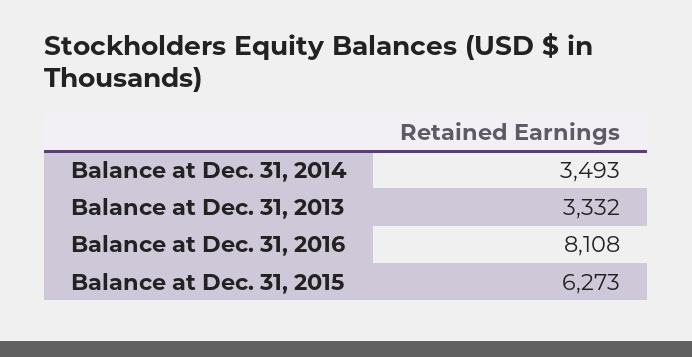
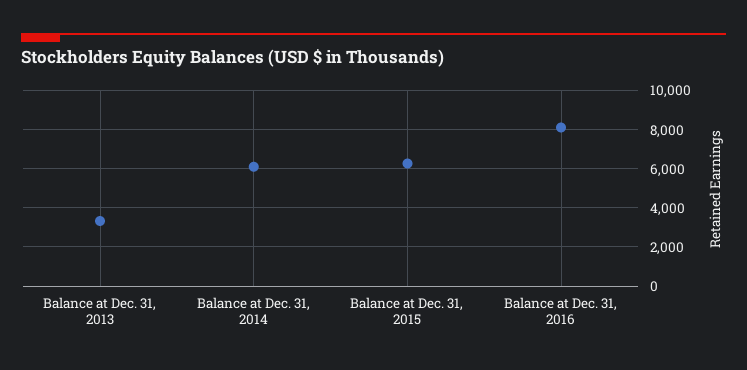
Balance at Dec. 31, 2014: 3493 -> 6000

